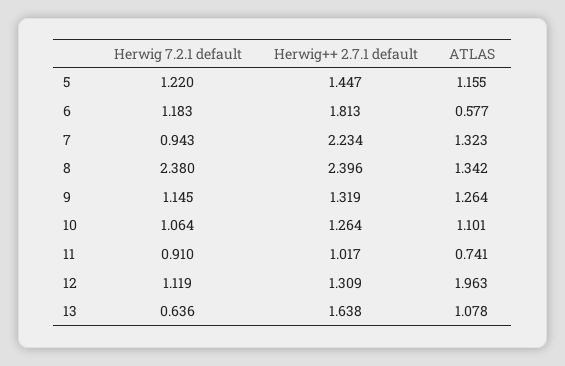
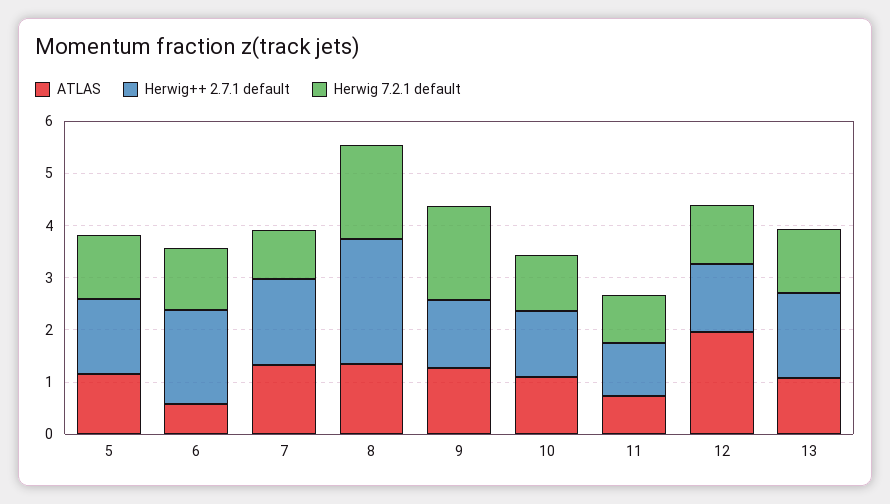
Herwig++ 2.7.1 default, 7: 2.234 -> 1.6
Herwig 7.2.1 default, 8: 2.38 -> 1.8
Herwig 7.2.1 default, 9: 1.145 -> 1.8
Herwig 7.2.1 default, 13: 0.636 -> 1.2

